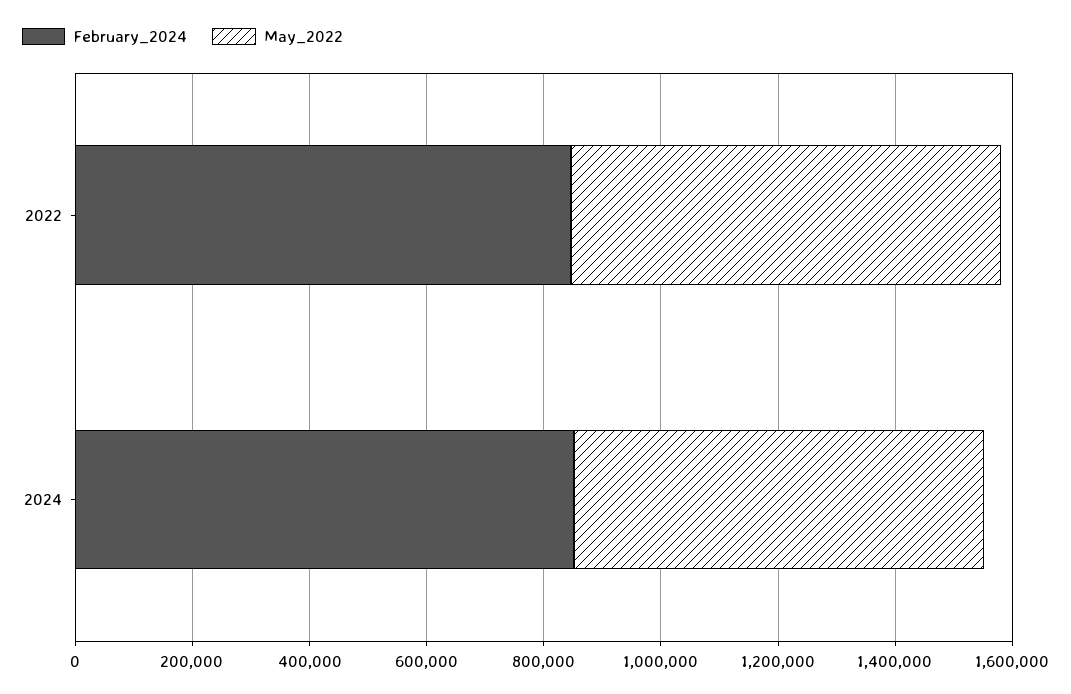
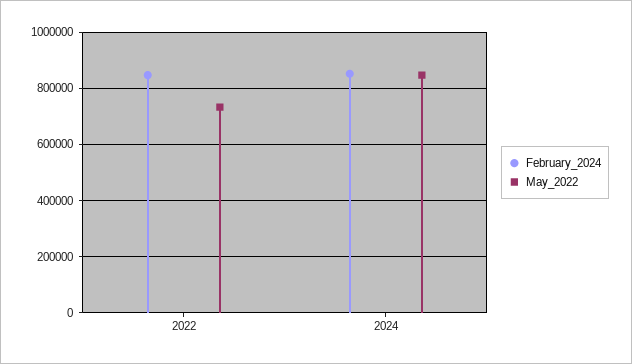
May_2022, 2024: 700000 -> 850000

